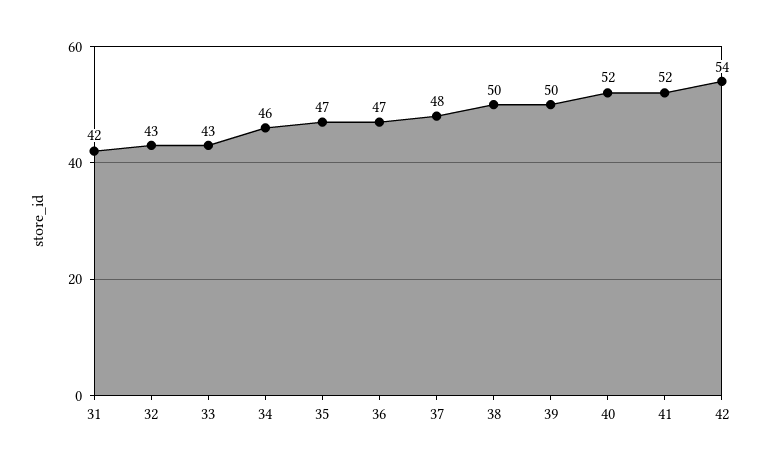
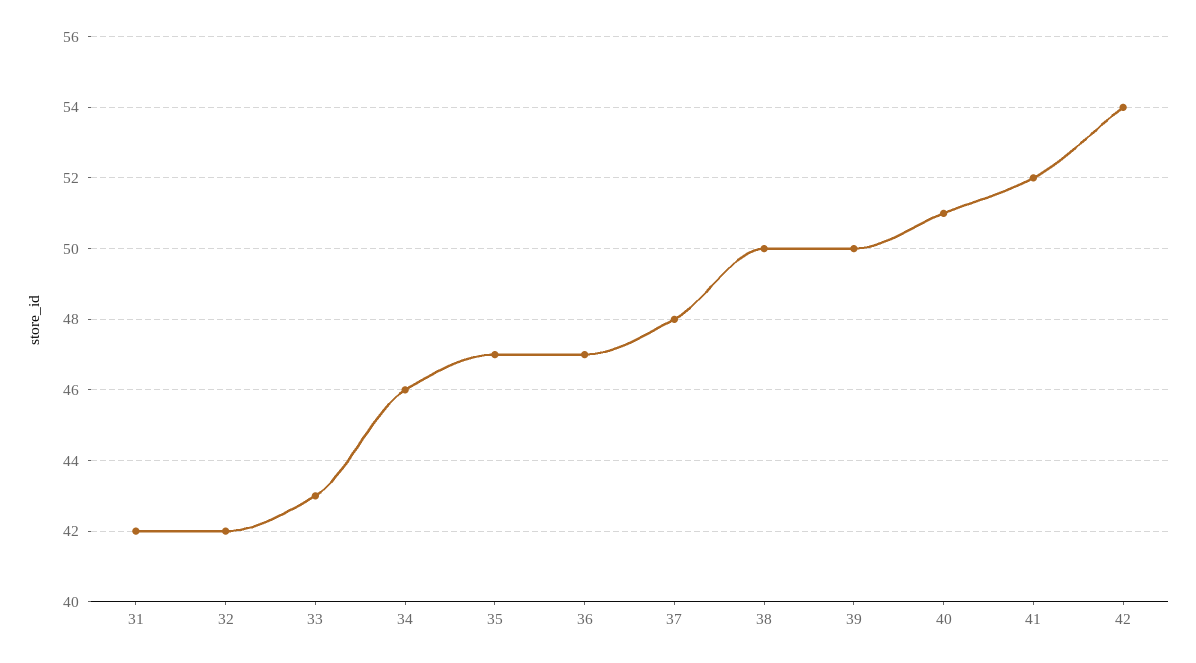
32: 43 -> 42
40: 52 -> 51

